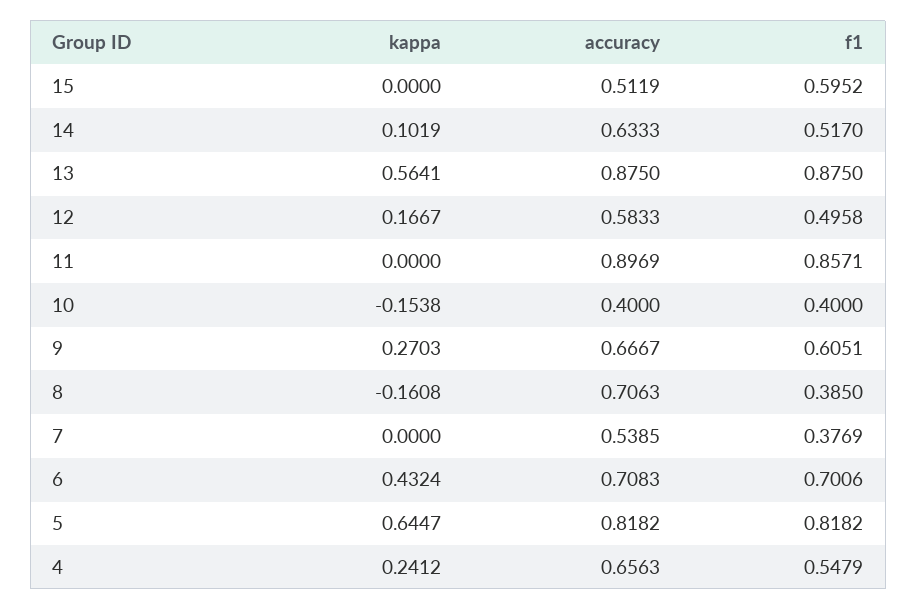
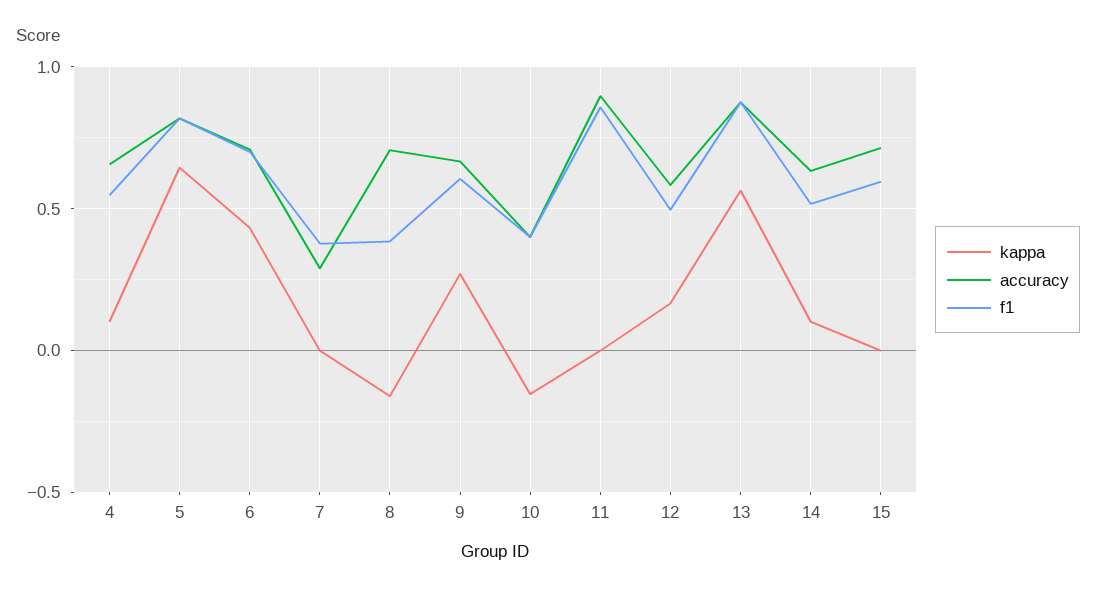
accuracy, 15: 0.5119 -> 0.7
accuracy, 7: 0.5385 -> 0.3
kappa, 4: 0.2412 -> 0.1

